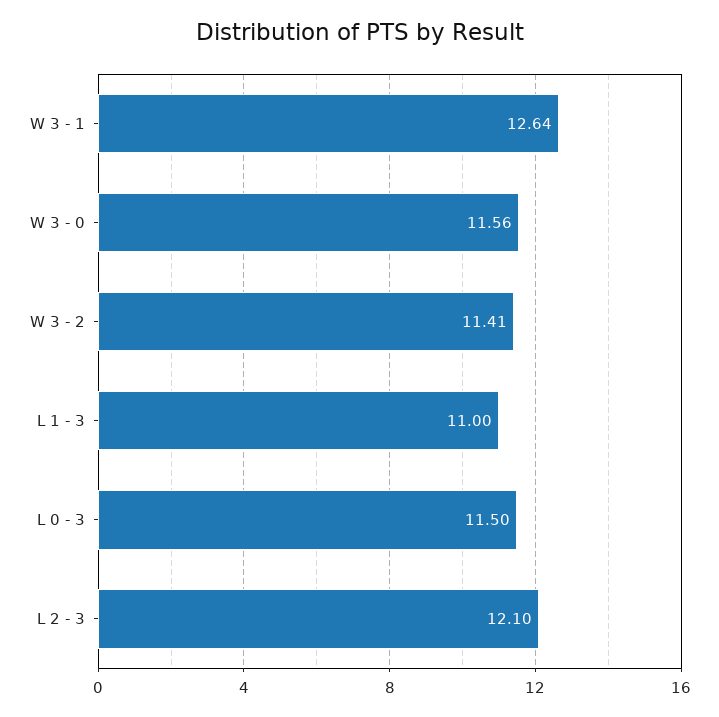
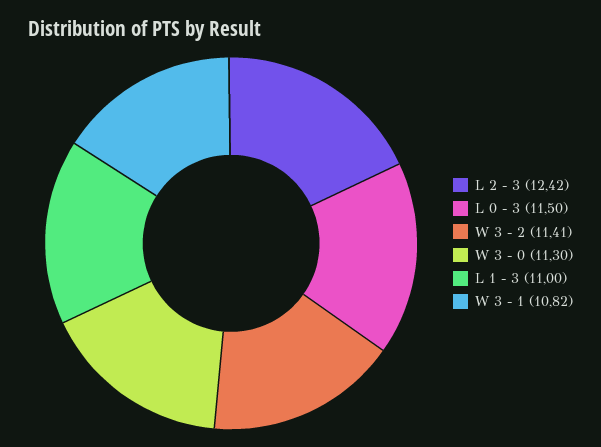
W 3 - 1: 12.64 -> 10.82
W 3 - 0: 11.56 -> 11.3
L 2 - 3: 12.1 -> 12.42

